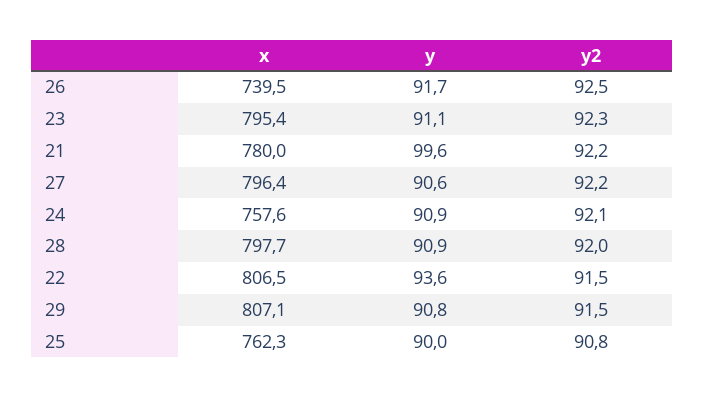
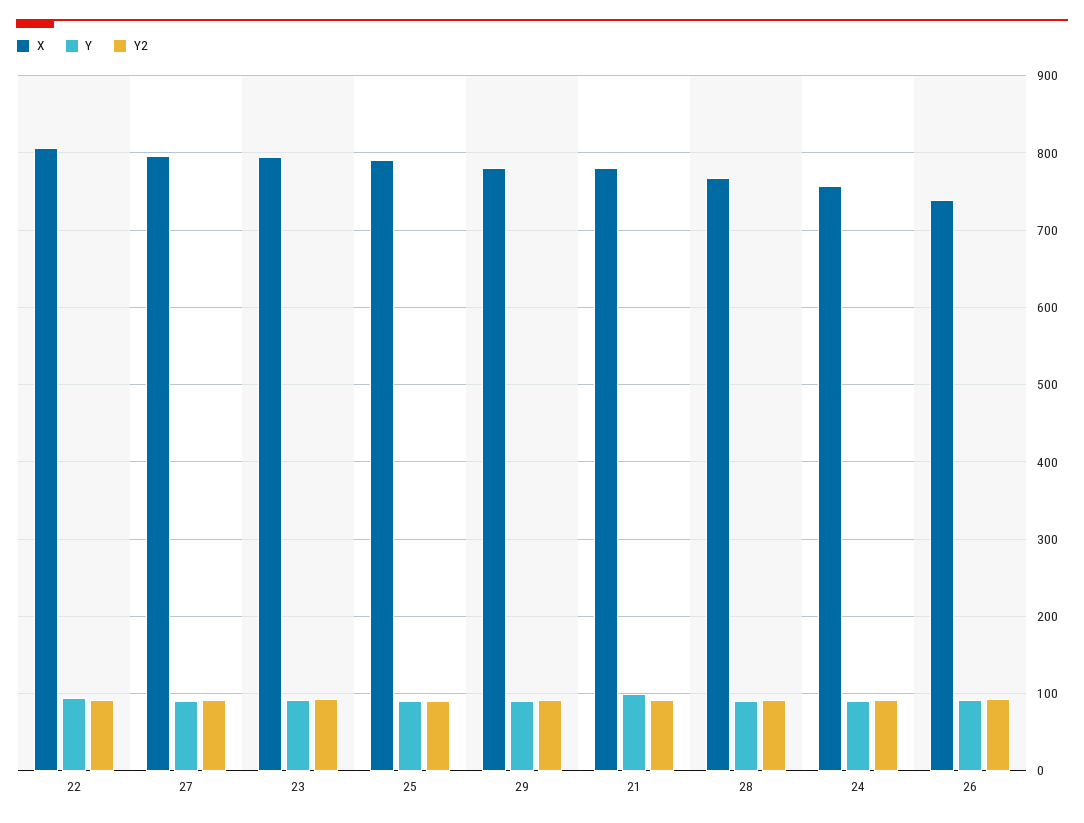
x, 28: 797.7 -> 770
x, 29: 807.1 -> 780
x, 25: 762.3 -> 790

